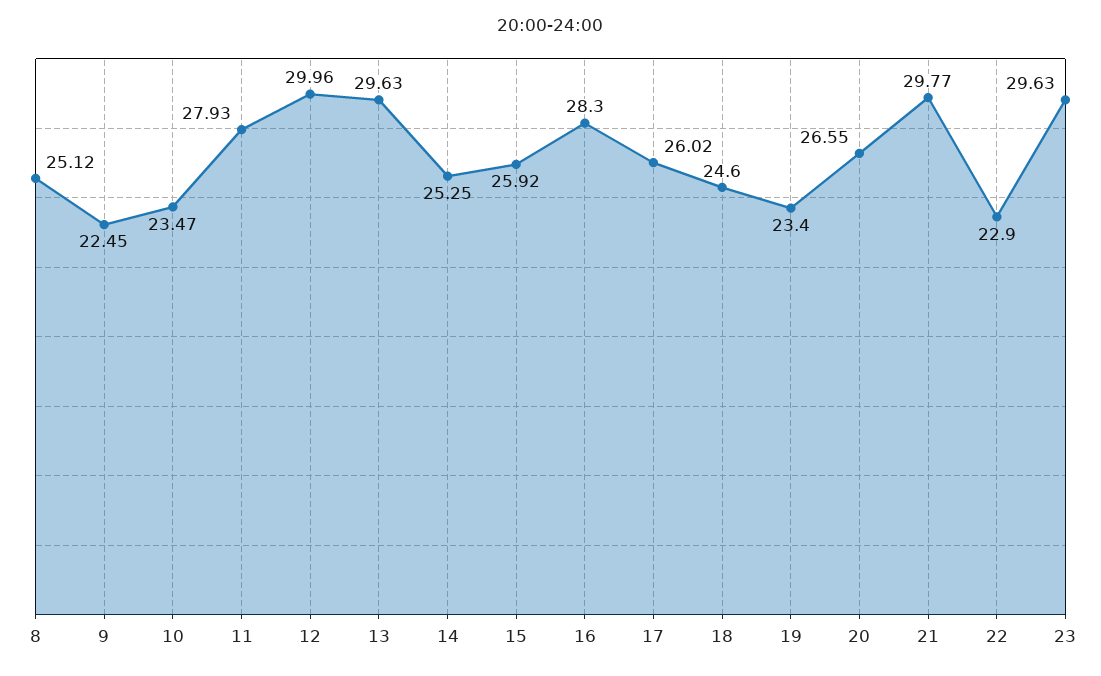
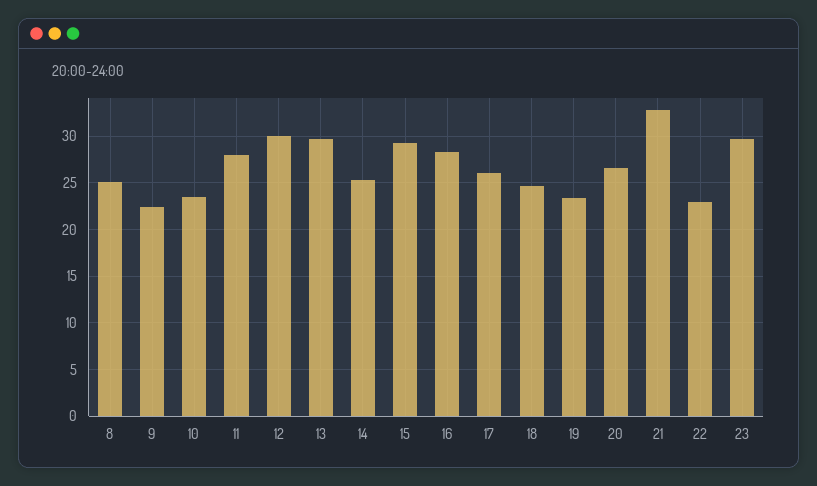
15: 25.92 -> 29
21: 29.77 -> 33

